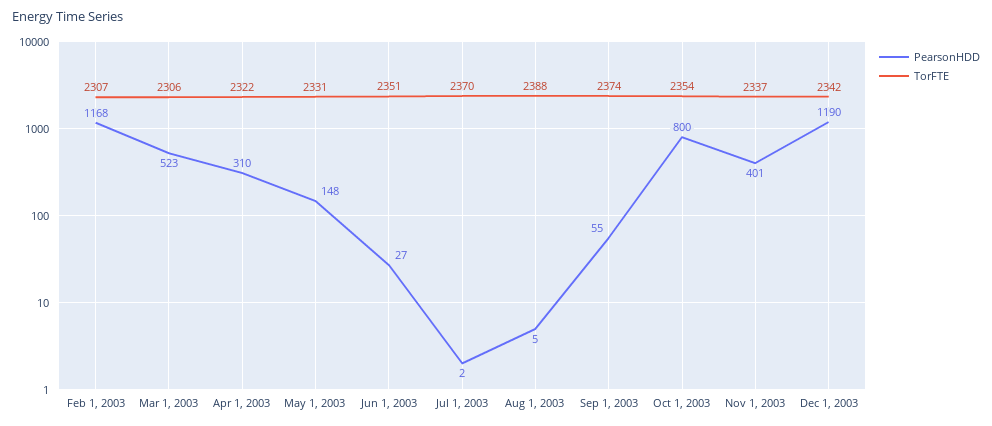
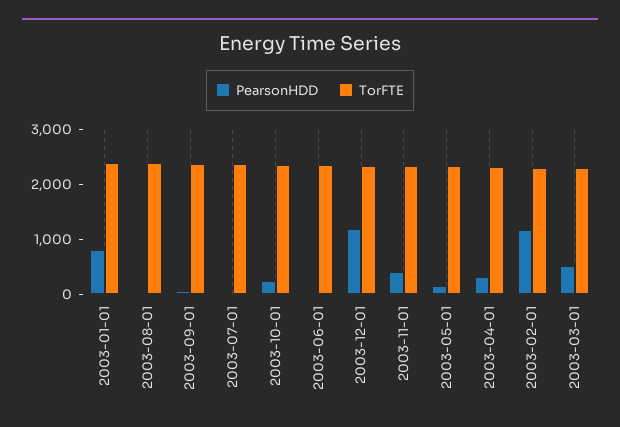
PearsonHDD, Oct 1, 2003: 800 -> 200
PearsonHDD, 2003-01-01: none -> 800
TorFTE, 2003-01-01: none -> 2400

